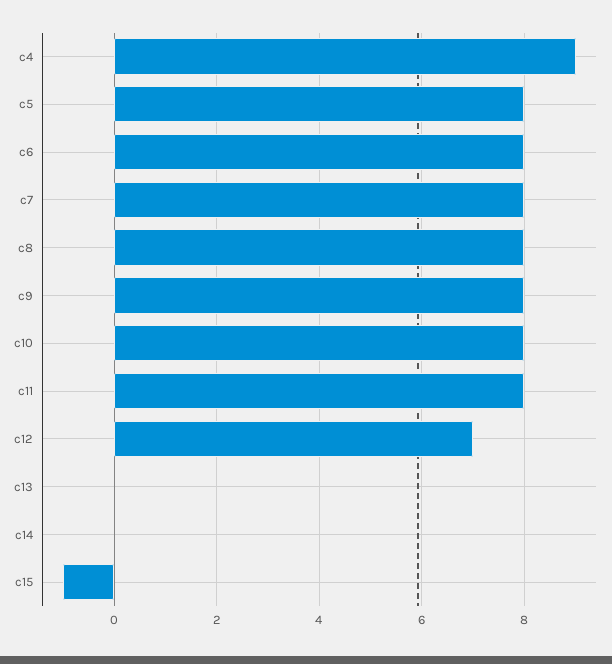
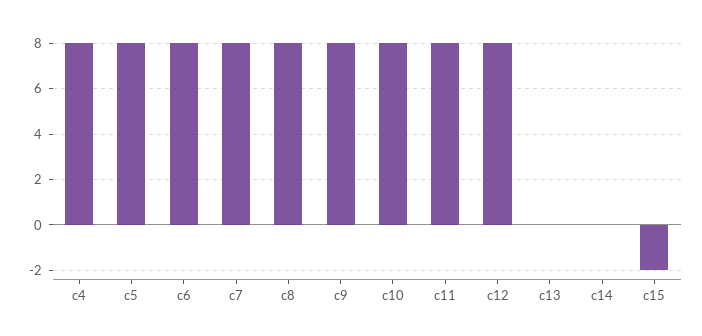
c4: 9 -> 8
c12: 7 -> 8
c15: -1 -> -2

